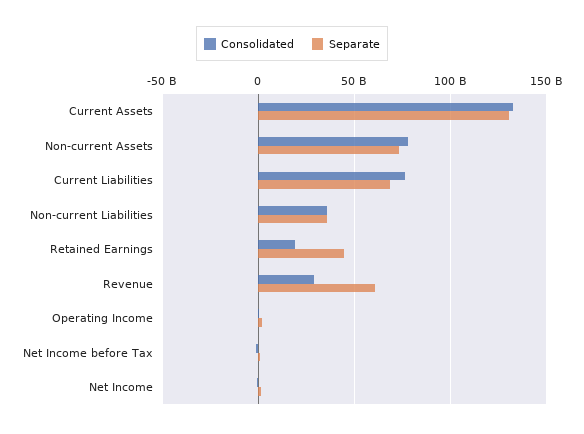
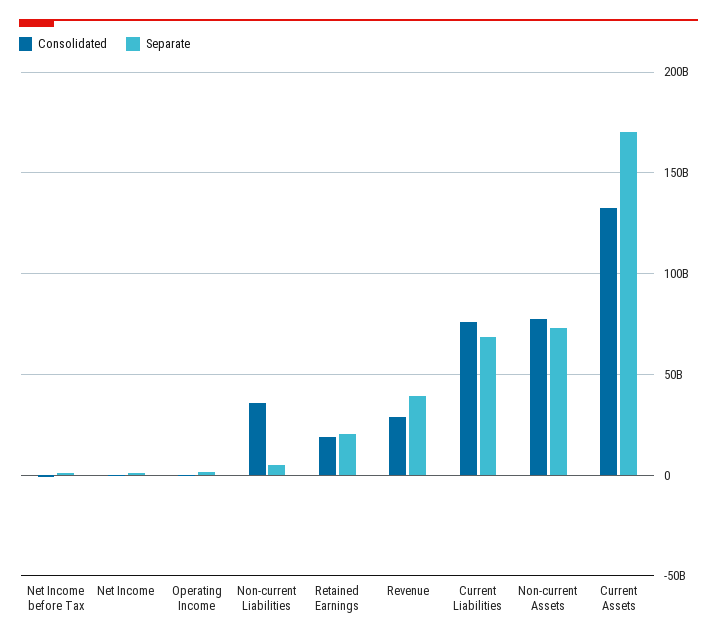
Separate, Current Assets: 130000000000 -> 170000000000
Separate, Non-current Liabilities: 35000000000 -> 5000000000
Separate, Retained Earnings: 45000000000 -> 20000000000
Separate, Revenue: 60000000000 -> 40000000000

